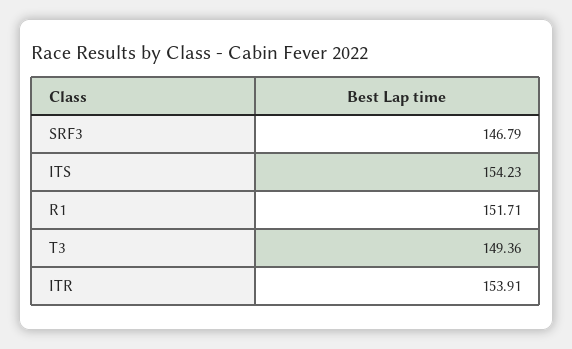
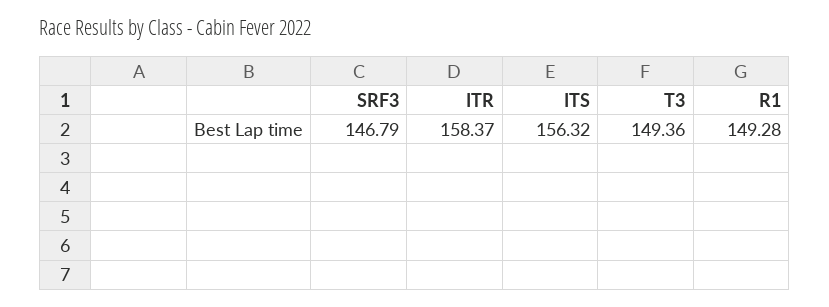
ITS: 154.23 -> 156.32
R1: 151.71 -> 149.28
ITR: 153.91 -> 158.37

